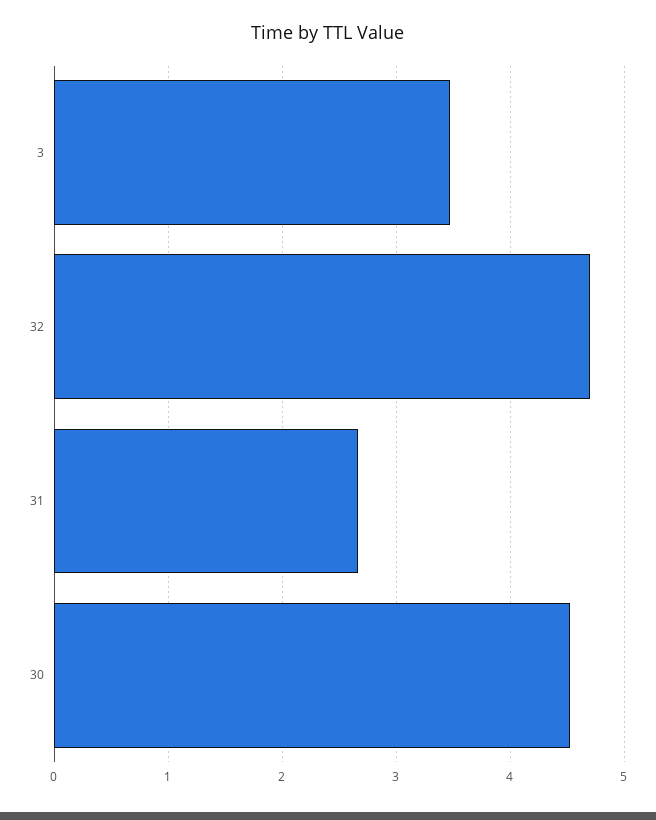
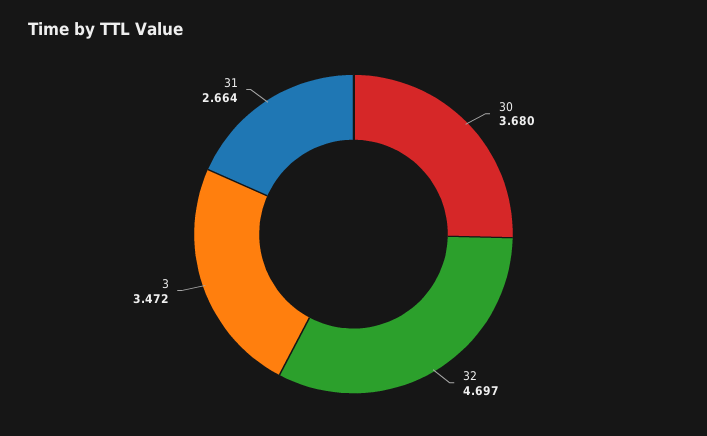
30: 4.5 -> 3.68

